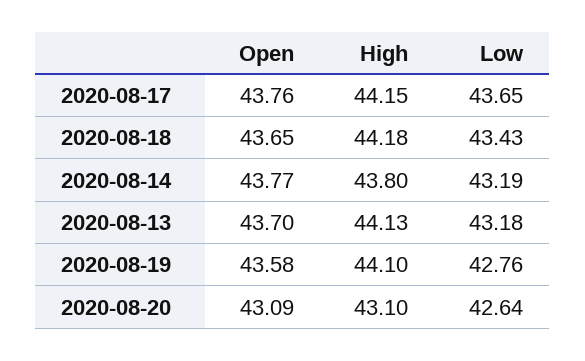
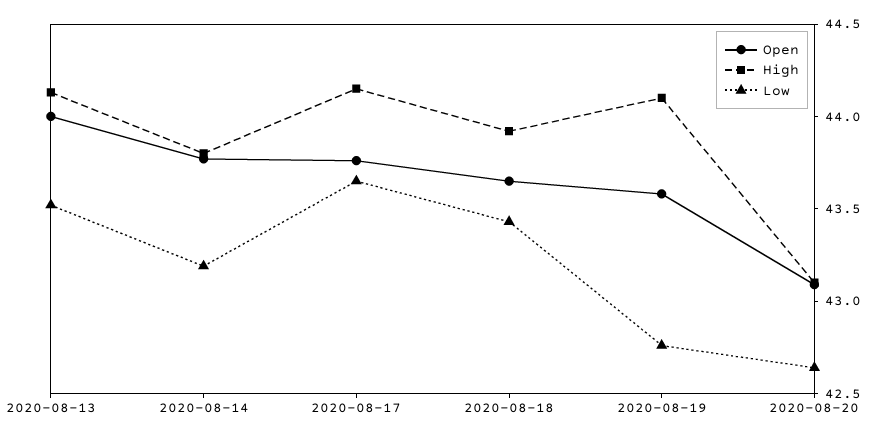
High, 2020-08-18: 44.18 -> 43.9
Open, 2020-08-13: 43.7 -> 44
Low, 2020-08-13: 43.18 -> 43.5

